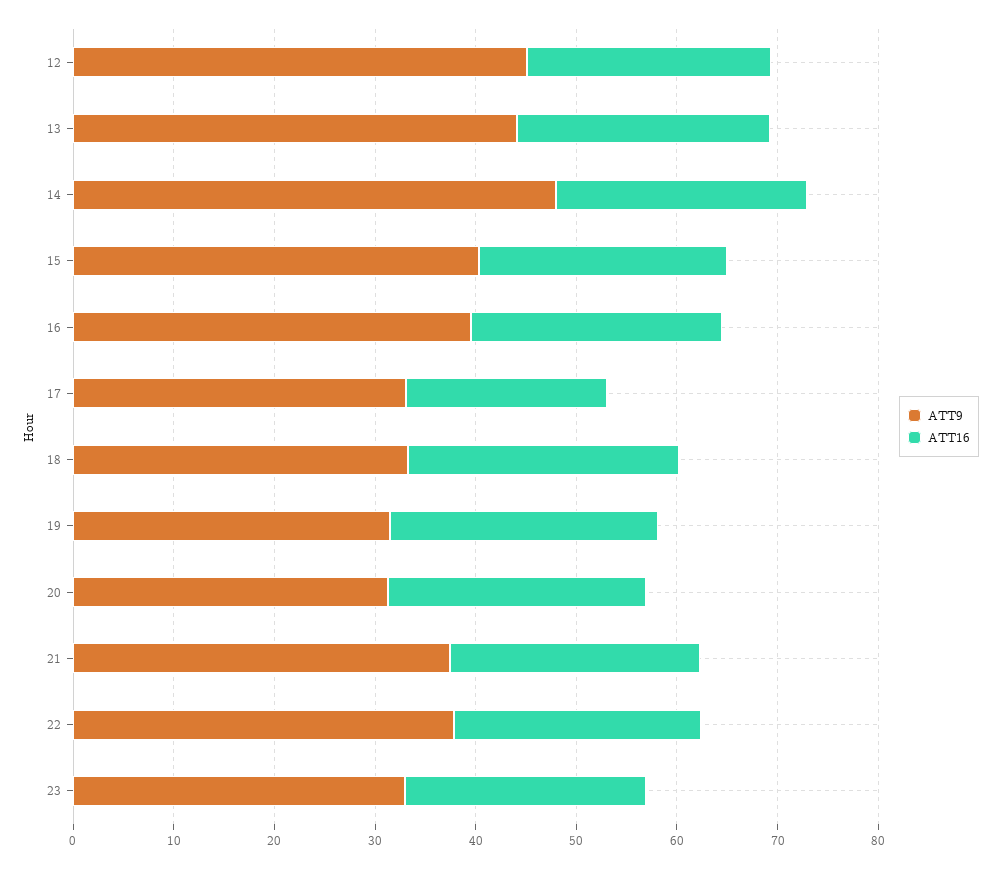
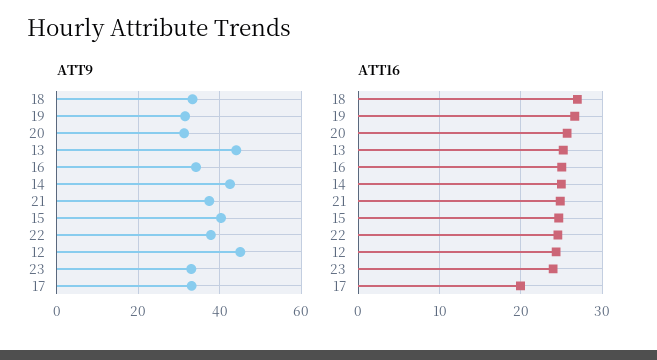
ATT9, 14: 48 -> 42
ATT9, 16: 40 -> 34

